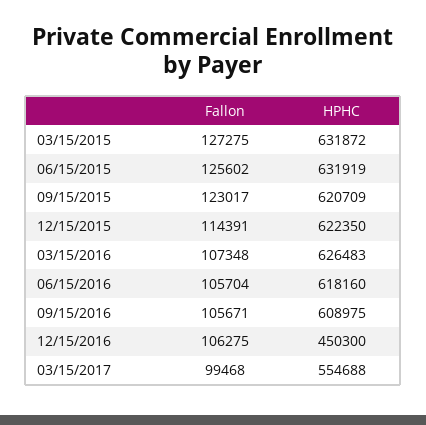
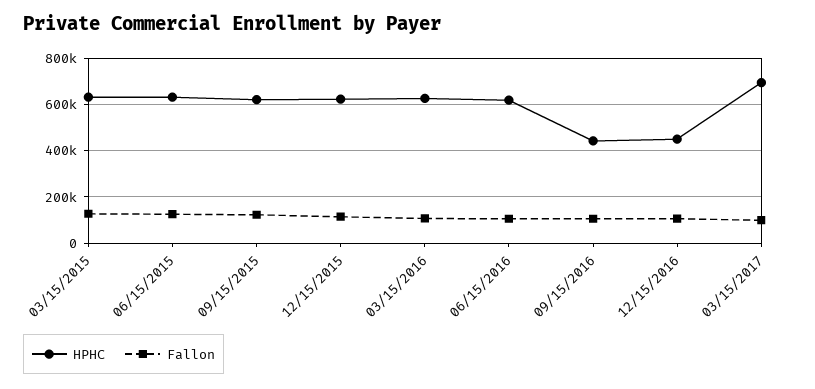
HPHC, 09/15/2016: 608975 -> 450000
HPHC, 03/15/2017: 554688 -> 700000

